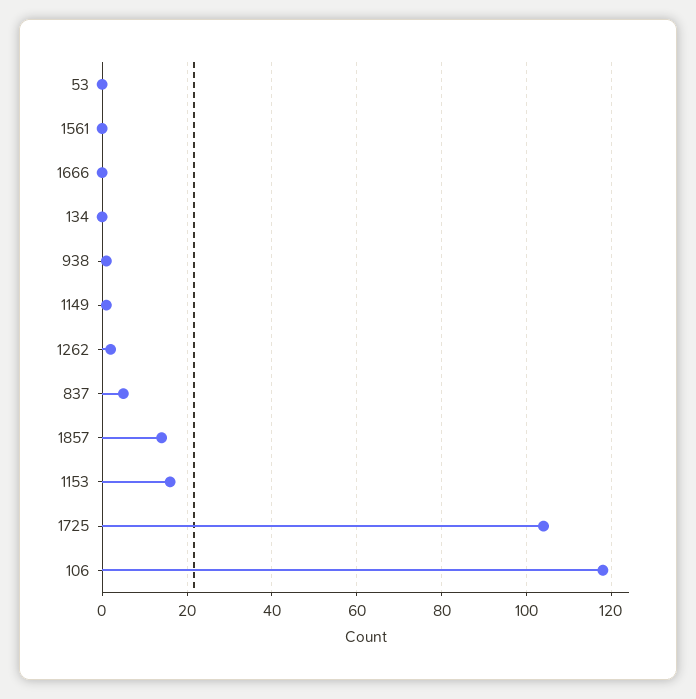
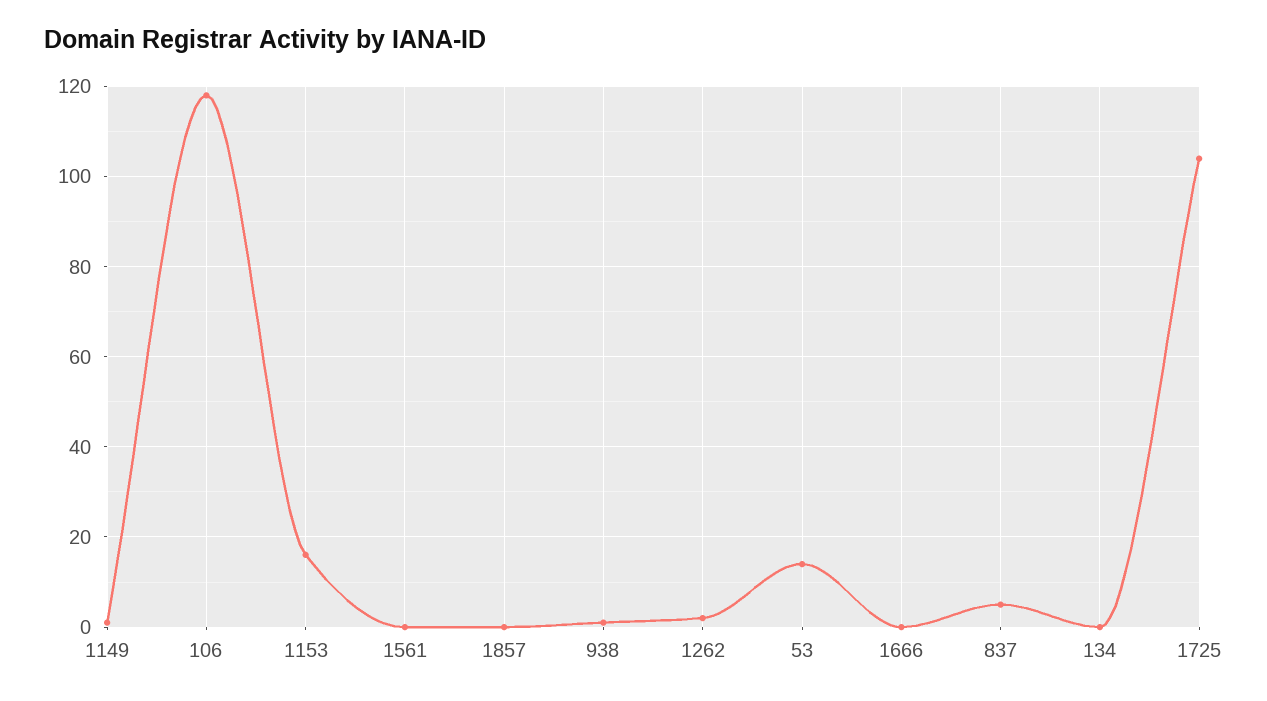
53: 0 -> 15
1857: 15 -> 0

